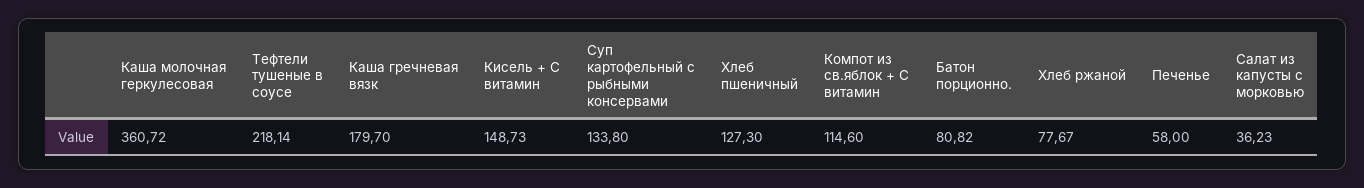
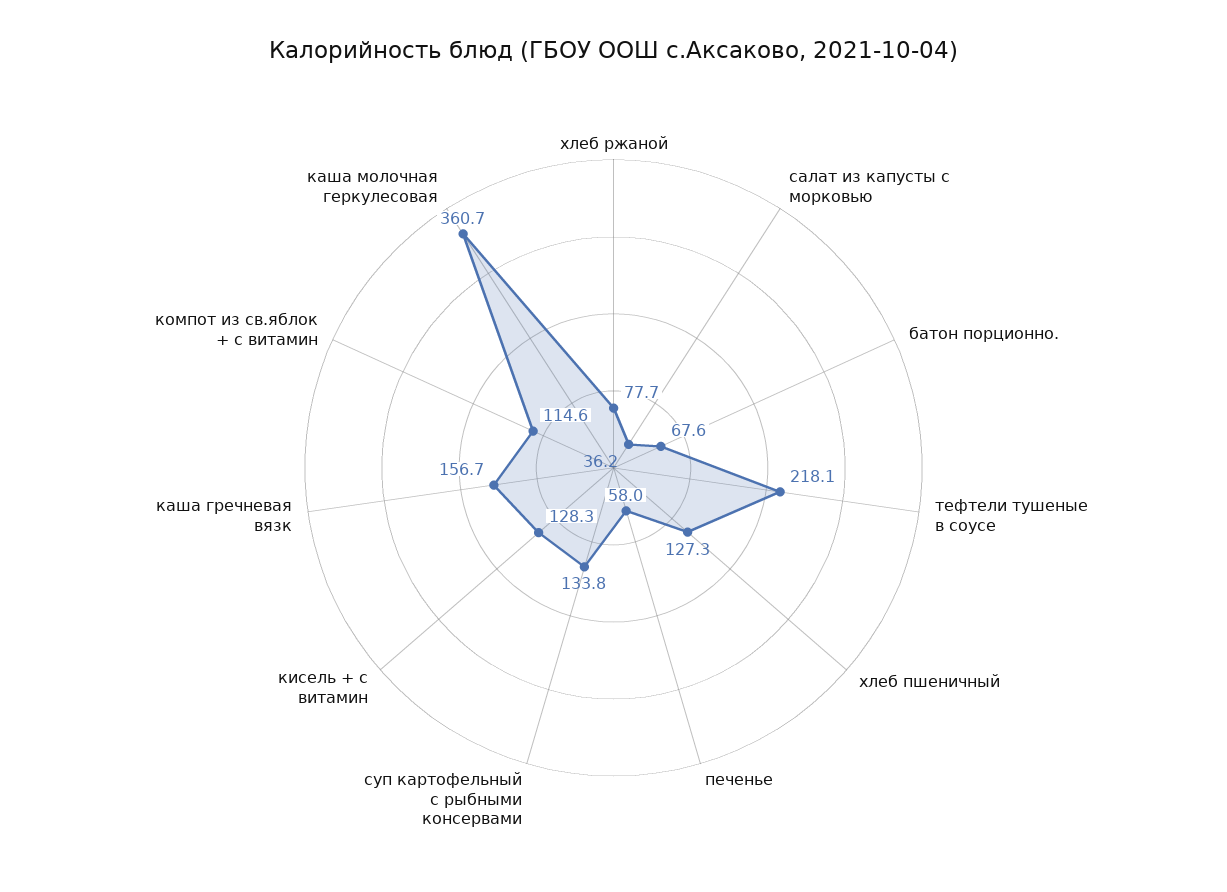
Каша гречневая вязк: 179.7 -> 156.7
Кисель + С витамин: 148.73 -> 128.3
Батон порционно.: 80.82 -> 67.6

